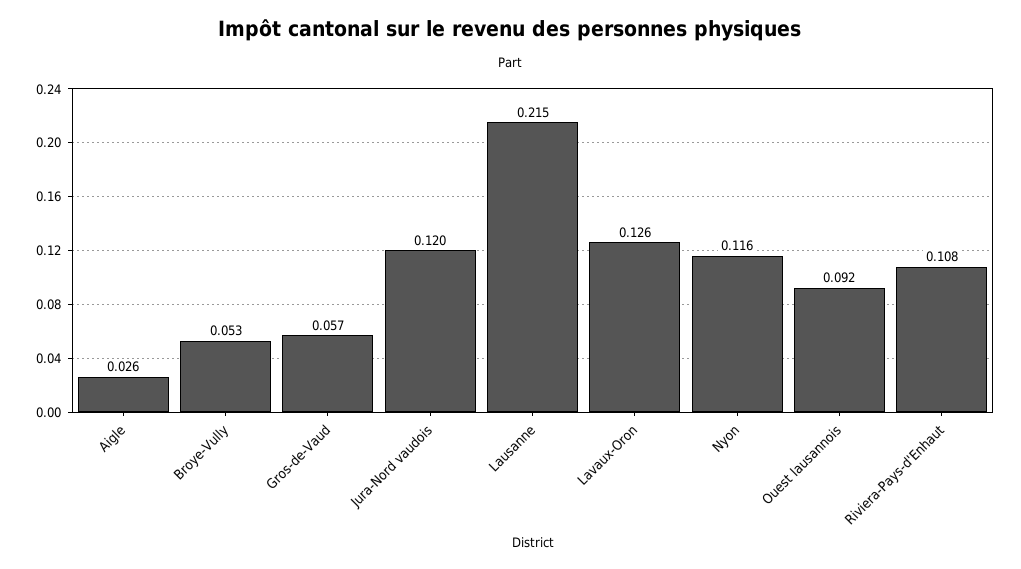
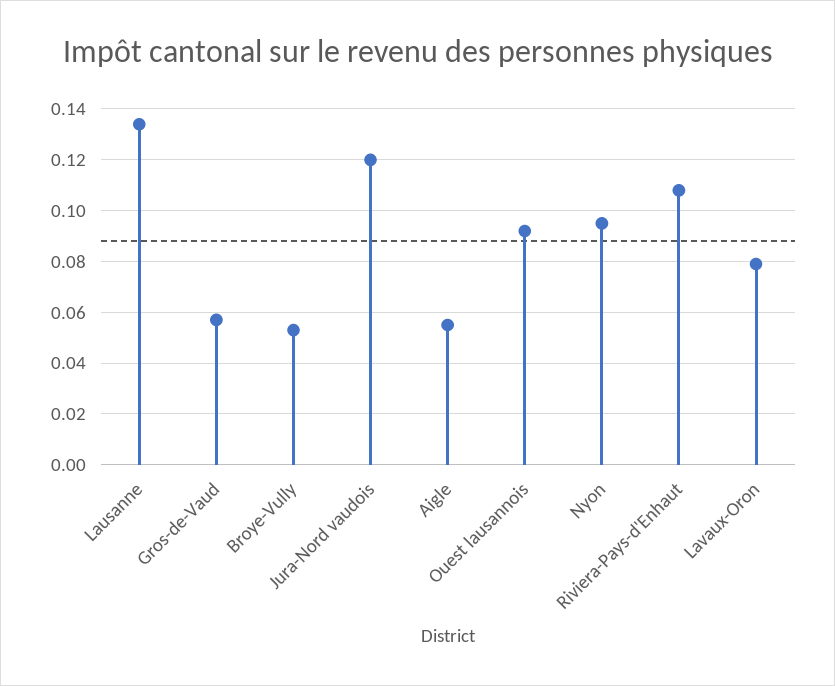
Aigle: 0.026 -> 0.055
Lausanne: 0.215 -> 0.135
Lavaux-Oron: 0.126 -> 0.08
Nyon: 0.116 -> 0.095

